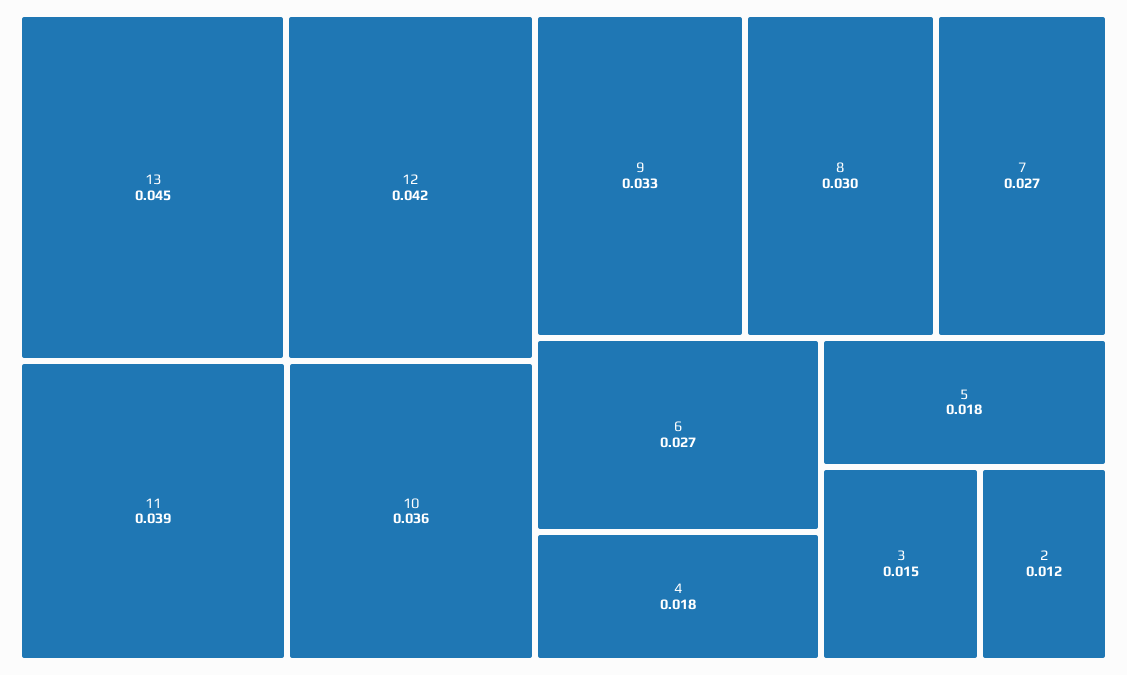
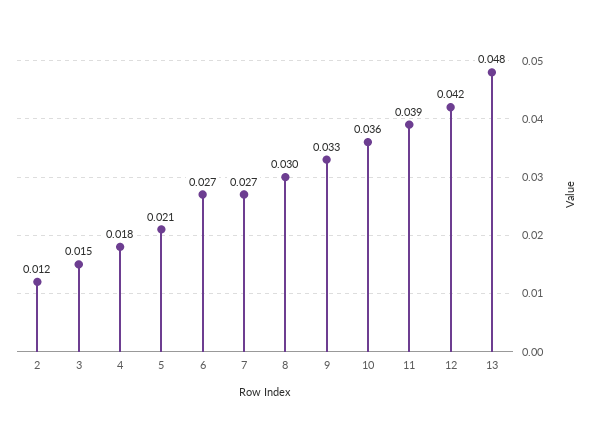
13: 0.045 -> 0.048
5: 0.018 -> 0.021

